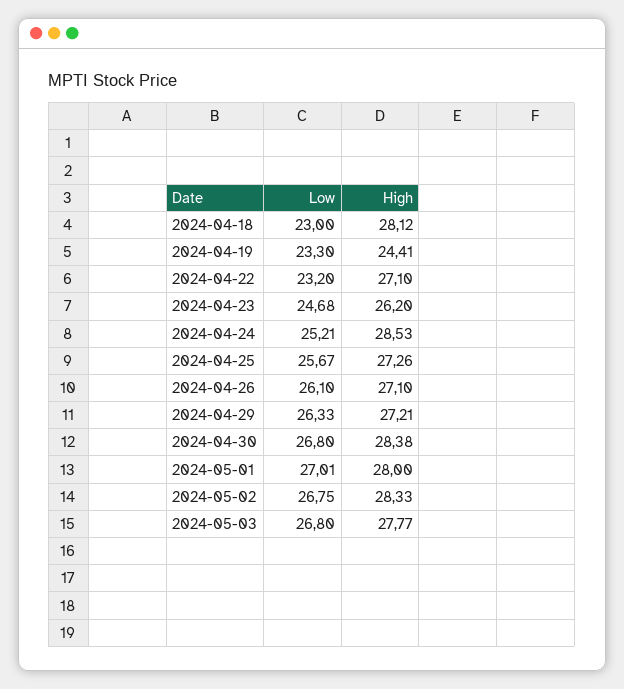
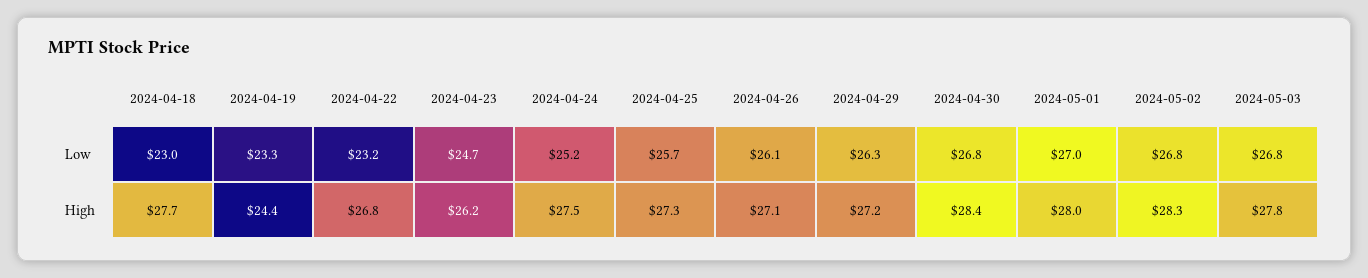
High, 2024-04-18: 28.12 -> 27.7
High, 2024-04-22: 27.1 -> 26.8
High, 2024-04-24: 28.53 -> 27.5

